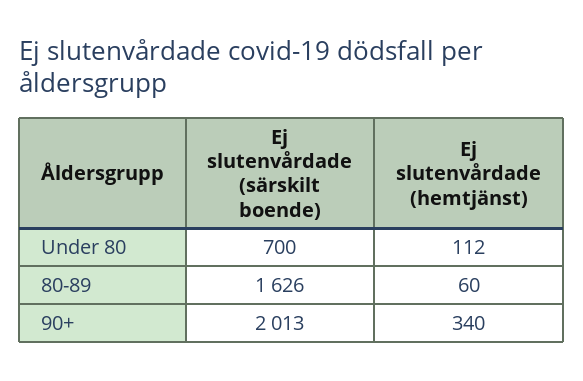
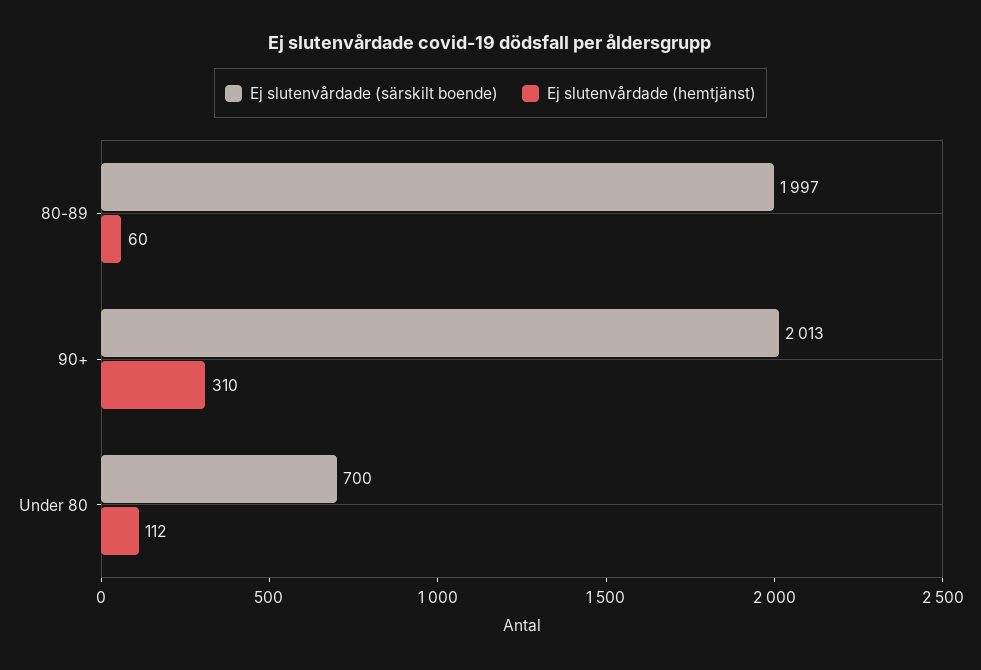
Ej slutenvårdade (särskilt boende), 80-89: 1626 -> 1997
Ej slutenvårdade (hemtjänst), 90+: 340 -> 310

